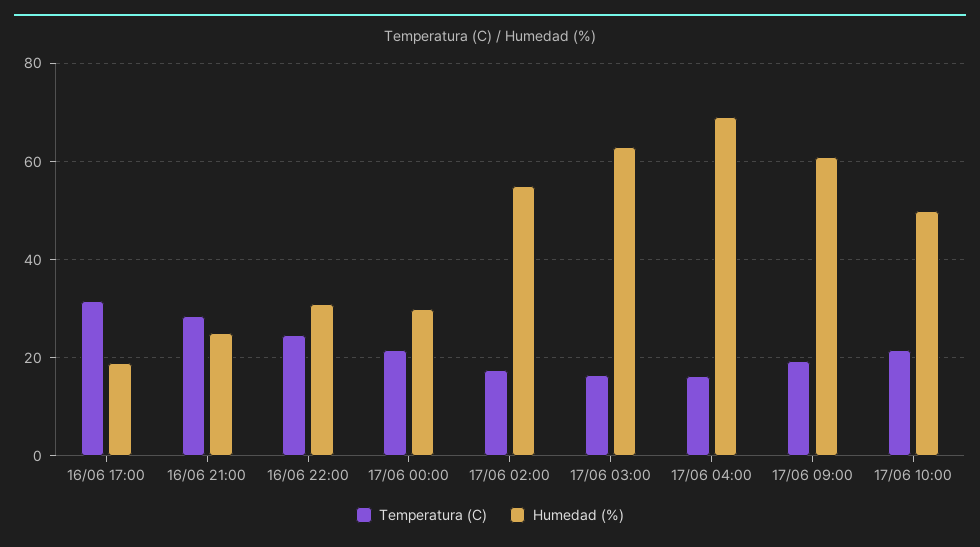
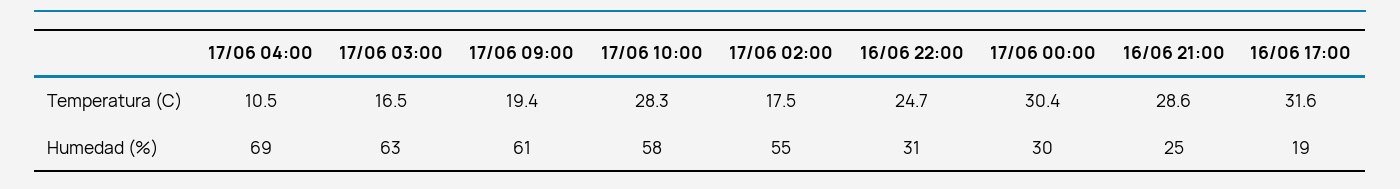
Temperatura (C), 17/06 00:00: 22 -> 30.4
Temperatura (C), 17/06 04:00: 16 -> 10.5
Temperatura (C), 17/06 10:00: 22 -> 28.3
Humedad (%), 17/06 10:00: 50 -> 58

